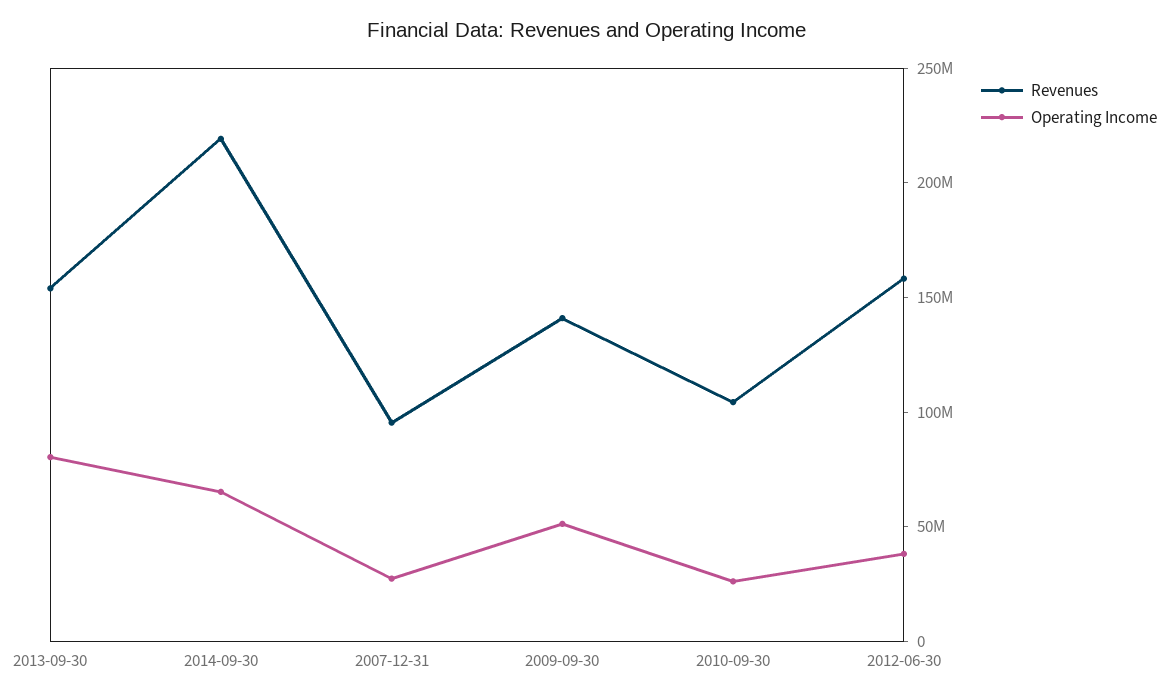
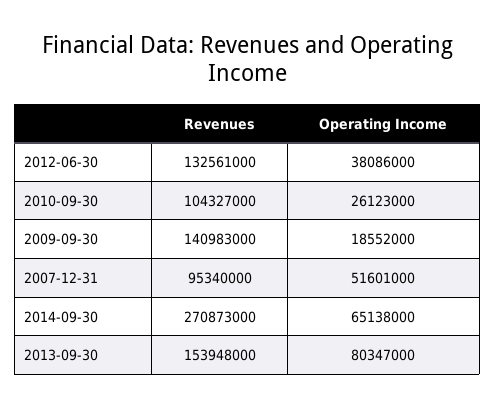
Revenues, 2014-09-30: 220000000 -> 270873000
Operating Income, 2007-12-31: 30000000 -> 51601000
Operating Income, 2009-09-30: 50000000 -> 18552000
Revenues, 2012-06-30: 160000000 -> 132561000

